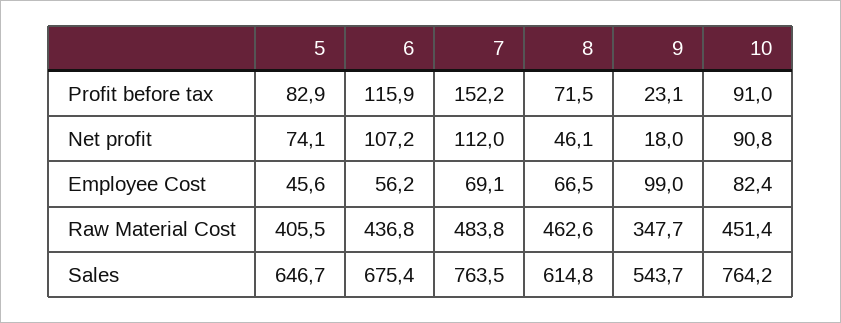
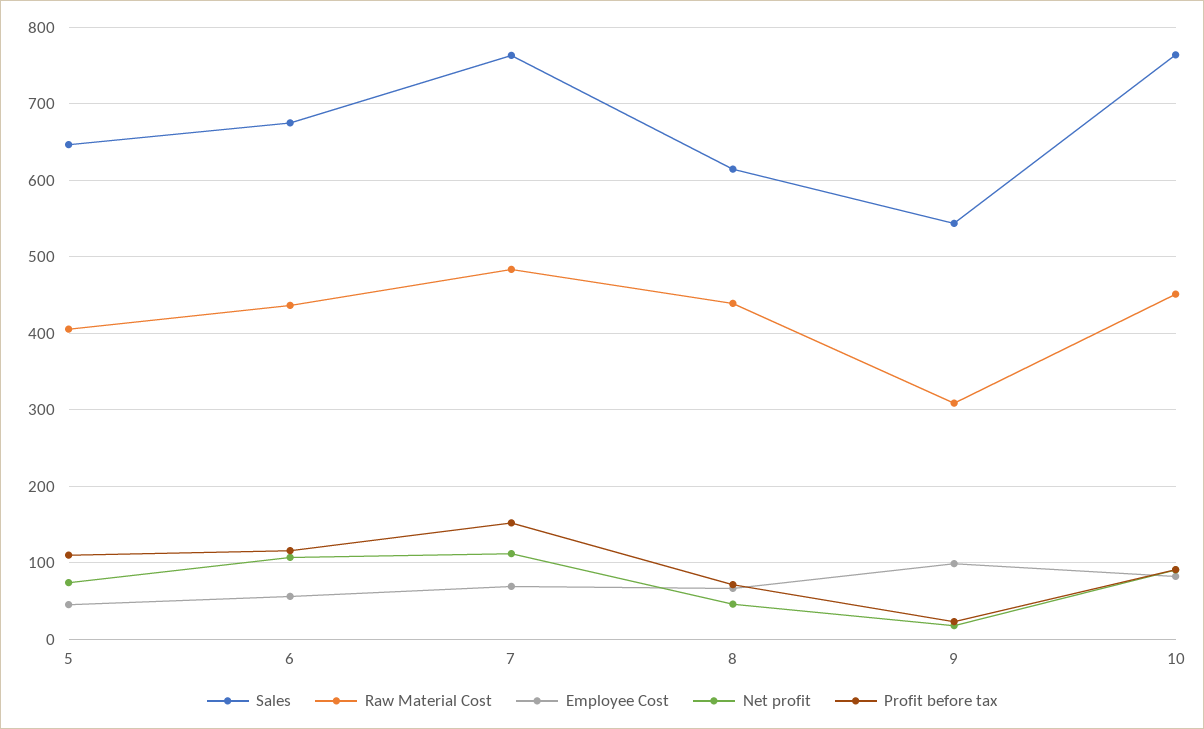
Profit before tax, 5: 82.9 -> 110
Raw Material Cost, 8: 462.6 -> 440
Raw Material Cost, 9: 347.7 -> 310

